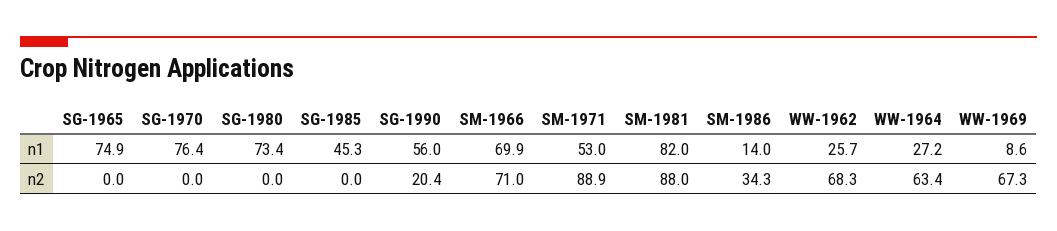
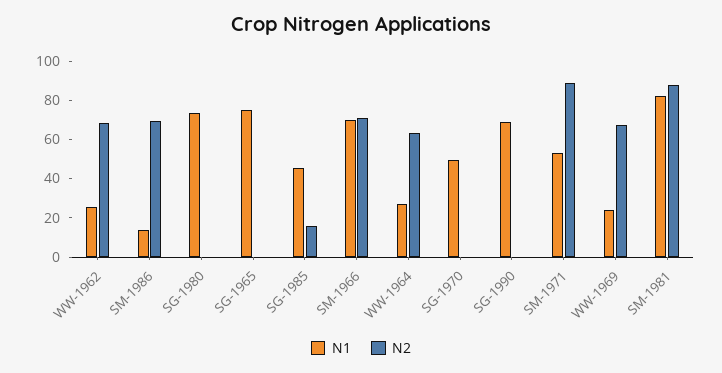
n1, SG-1970: 76.4 -> 50
n1, SG-1990: 56 -> 70
n1, WW-1969: 8.6 -> 25
n2, SG-1985: 0 -> 15
n2, SG-1990: 20.4 -> 0
n2, SM-1986: 34.3 -> 70

